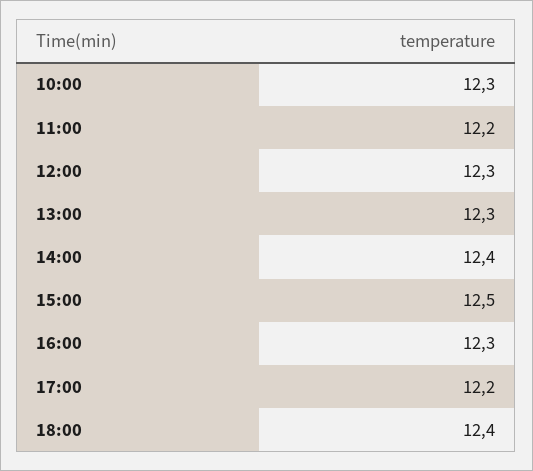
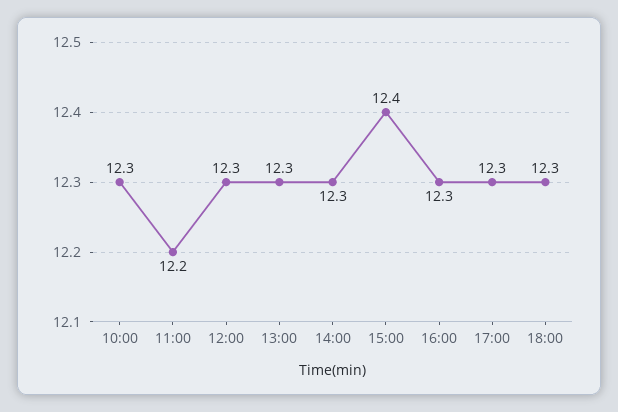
14:00: 12.4 -> 12.3
15:00: 12.5 -> 12.4
17:00: 12.2 -> 12.3
18:00: 12.4 -> 12.3

